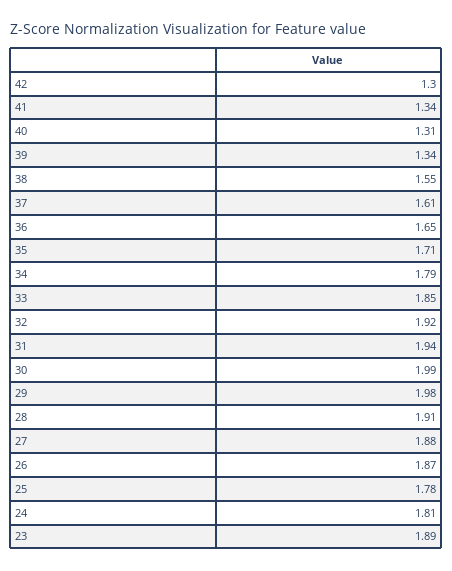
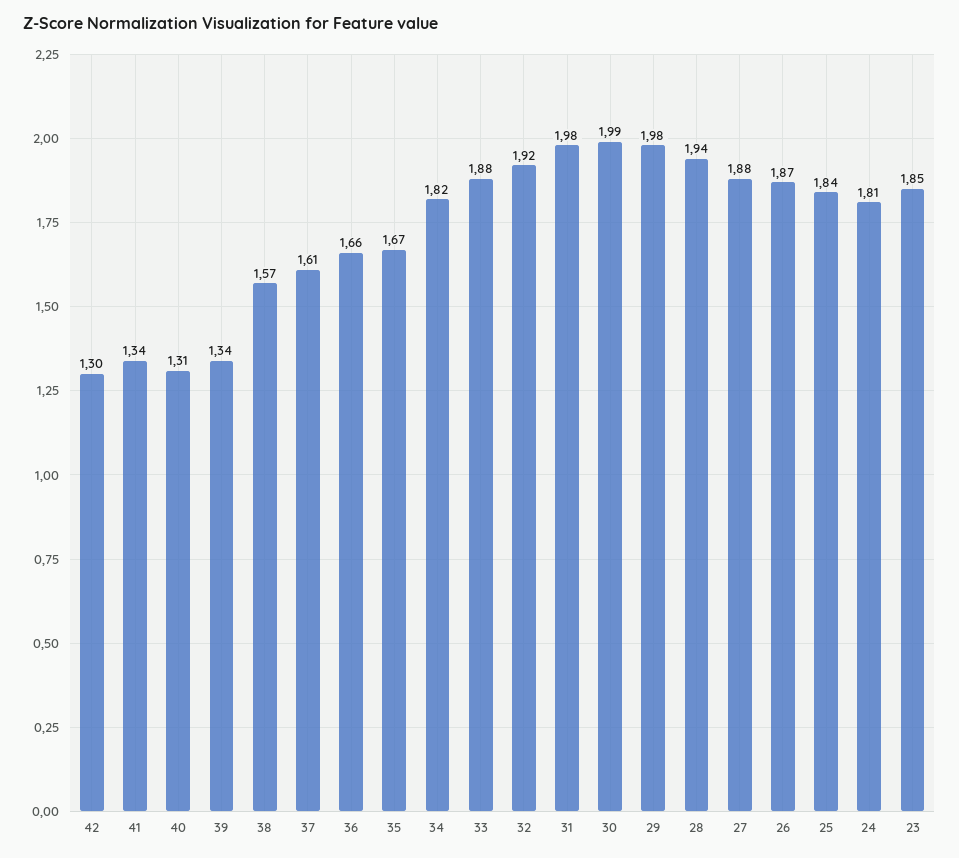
38: 1.55 -> 1.57
36: 1.65 -> 1.66
35: 1.71 -> 1.67
34: 1.79 -> 1.82
33: 1.85 -> 1.88
31: 1.94 -> 1.98
28: 1.91 -> 1.94
25: 1.78 -> 1.84
23: 1.89 -> 1.85

